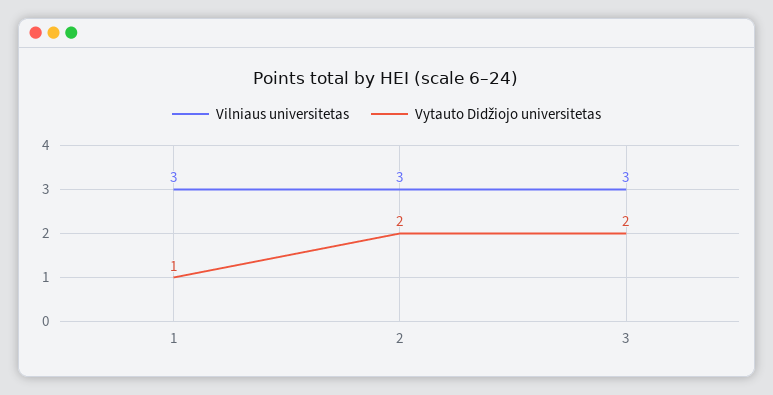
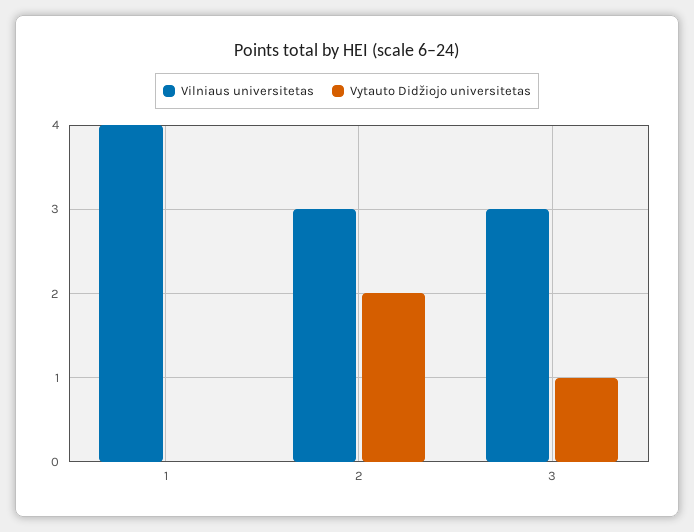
Vilniaus universitetas, 1: 3 -> 4
Vytauto Didžiojo universitetas, 1: 1 -> 0
Vytauto Didžiojo universitetas, 3: 2 -> 1

